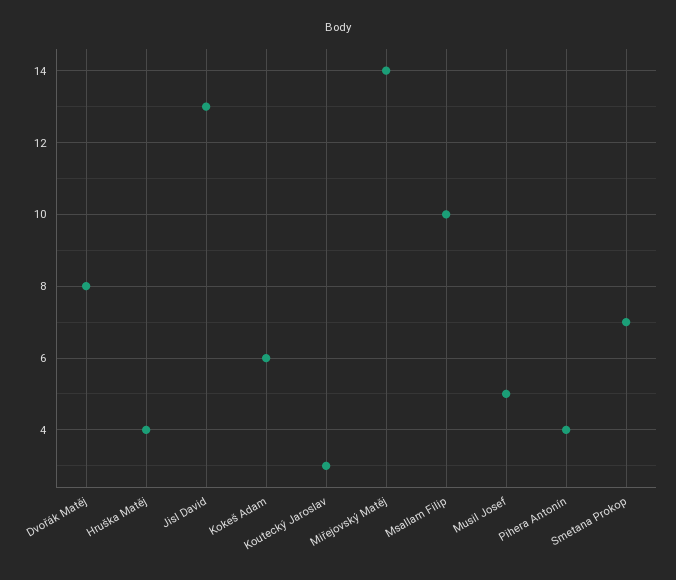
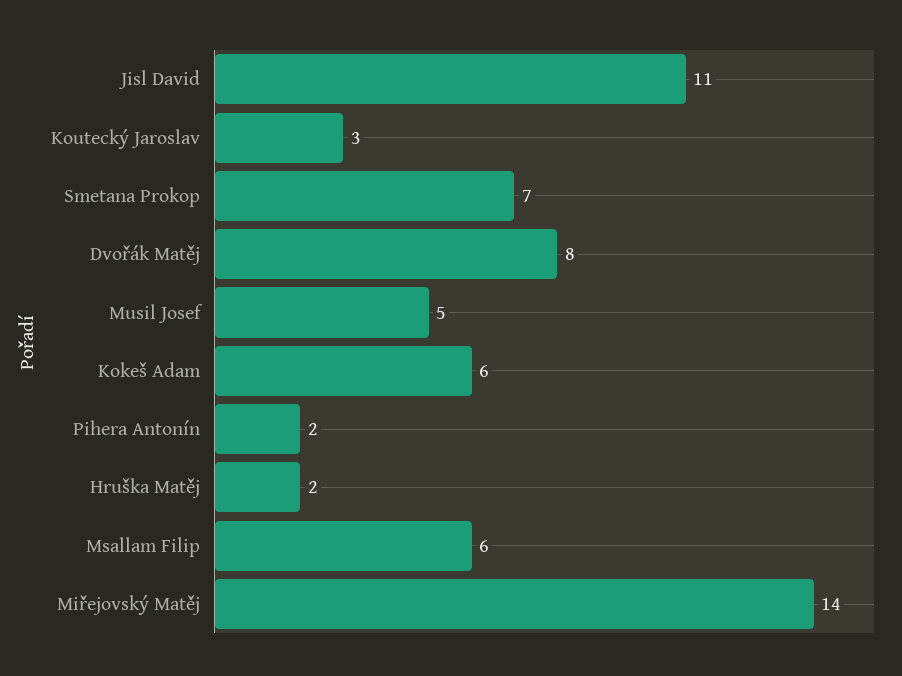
Hruška Matěj: 4 -> 2
Jisl David: 13 -> 11
Msallam Filip: 10 -> 6
Pihera Antonín: 4 -> 2

